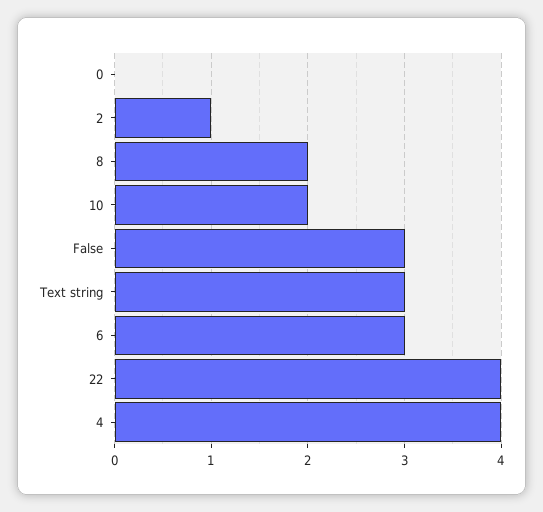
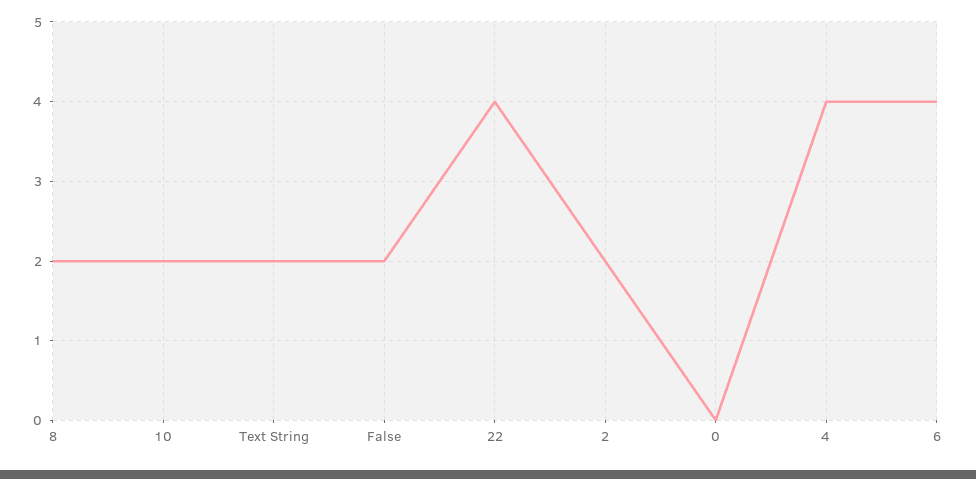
2: 1 -> 2
False: 3 -> 2
Text string: 3 -> 2
6: 3 -> 4

